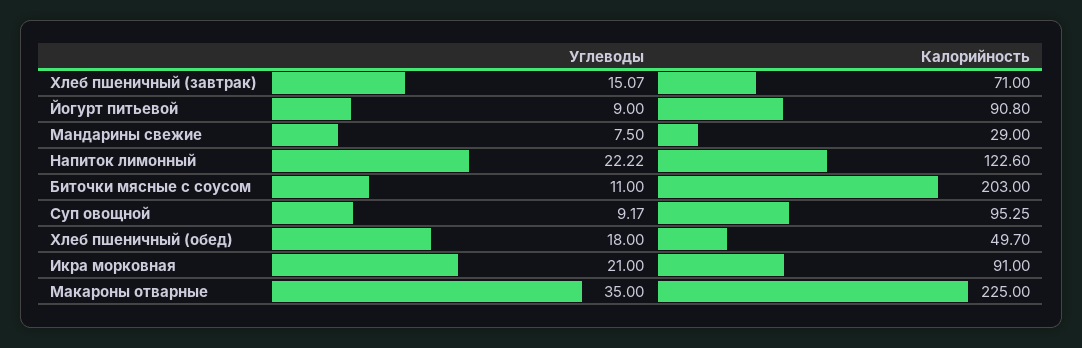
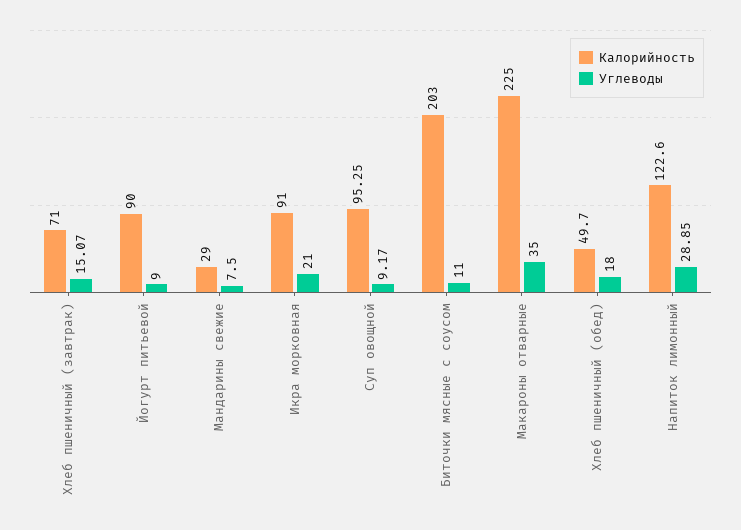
Калорийность, Йогурт питьевой: 90.8 -> 90
Углеводы, Напиток лимонный: 22.22 -> 28.85

